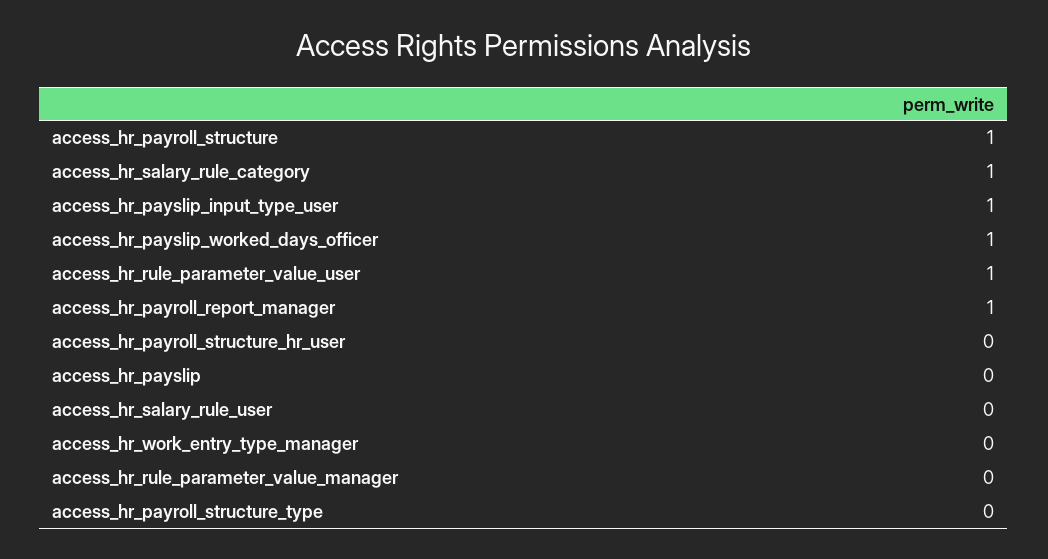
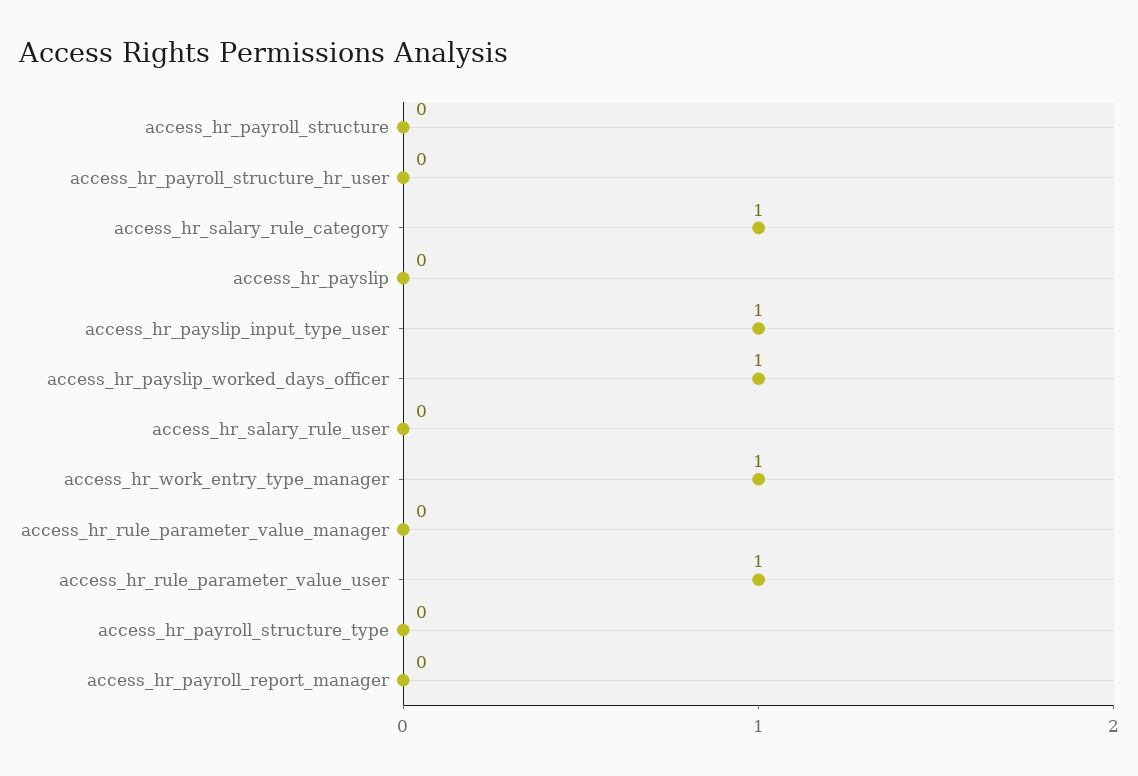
access_hr_payroll_structure: 1 -> 0
access_hr_payroll_report_manager: 1 -> 0
access_hr_work_entry_type_manager: 0 -> 1

